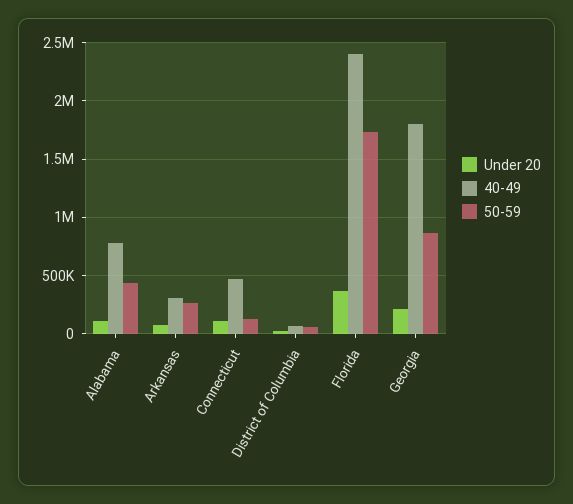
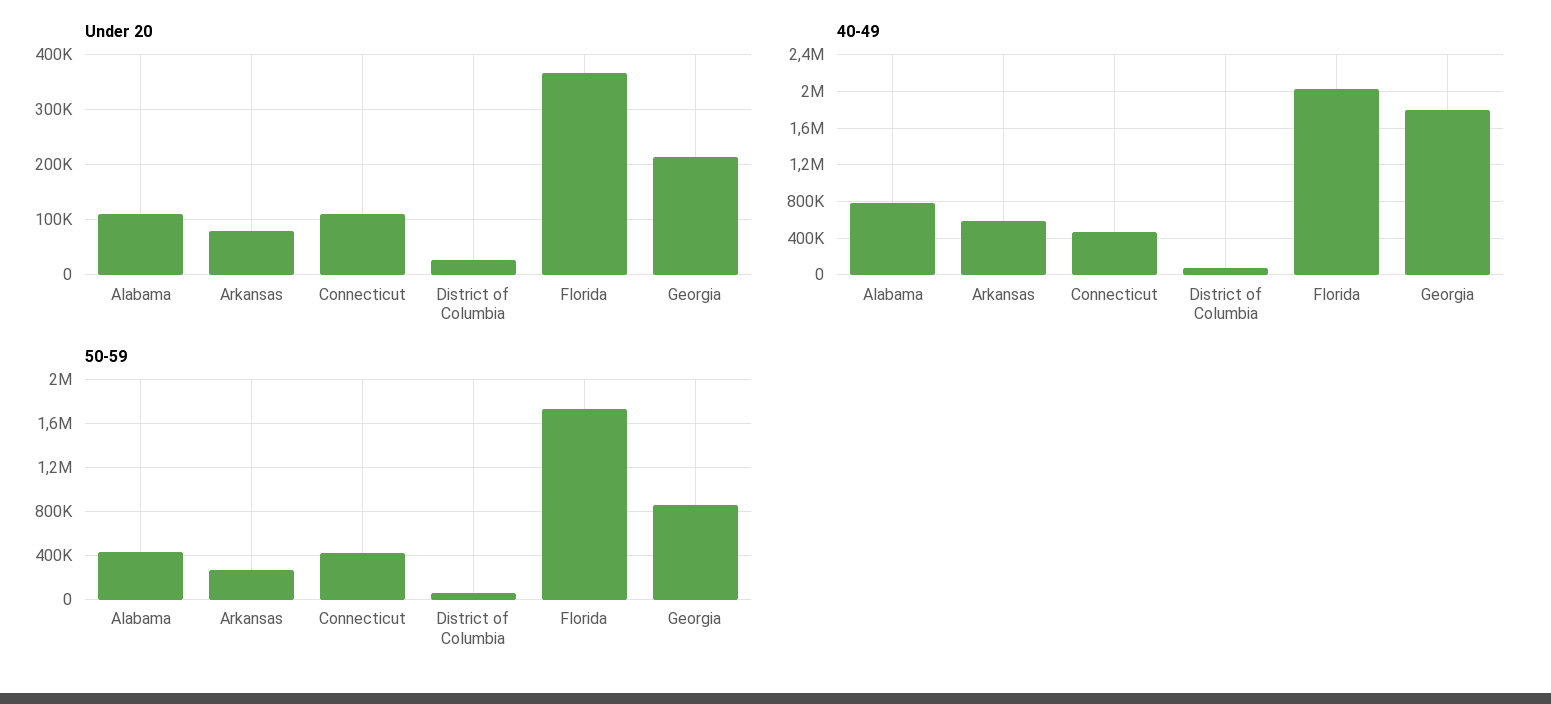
40-49, Arkansas: 300000 -> 600000
50-59, Connecticut: 100000 -> 400000
40-49, Florida: 2400000 -> 2000000

